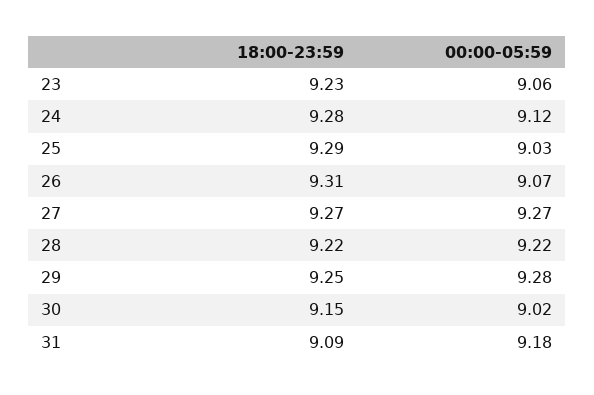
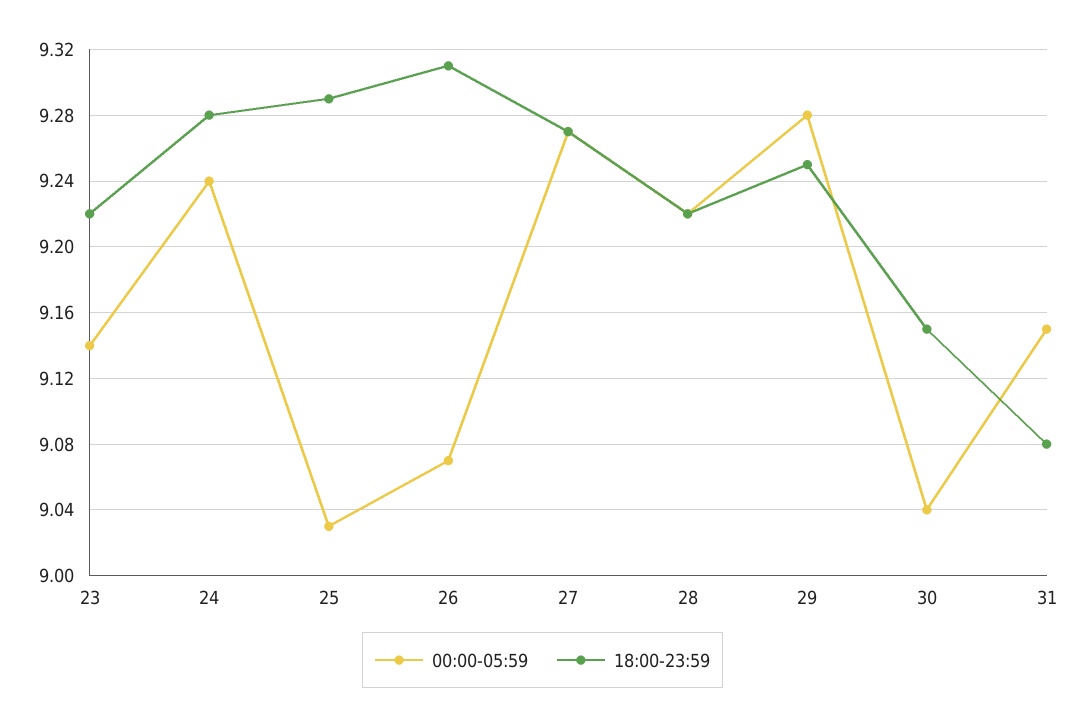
18:00-23:59, 23: 9.23 -> 9.22
00:00-05:59, 23: 9.06 -> 9.14
00:00-05:59, 24: 9.12 -> 9.24
00:00-05:59, 30: 9.02 -> 9.04
18:00-23:59, 31: 9.09 -> 9.08
00:00-05:59, 31: 9.18 -> 9.15

